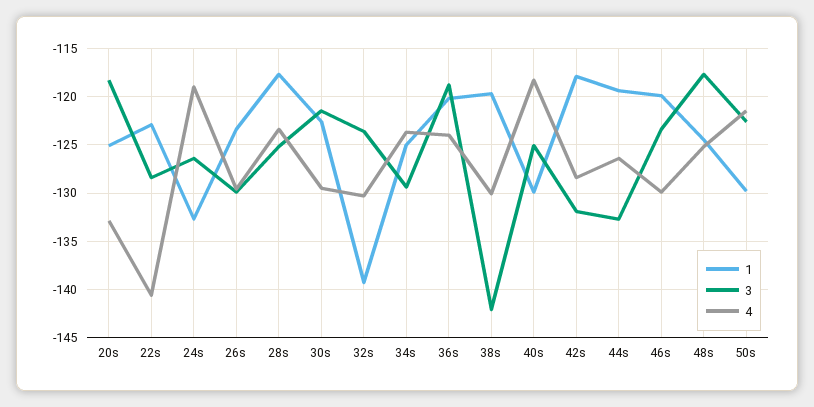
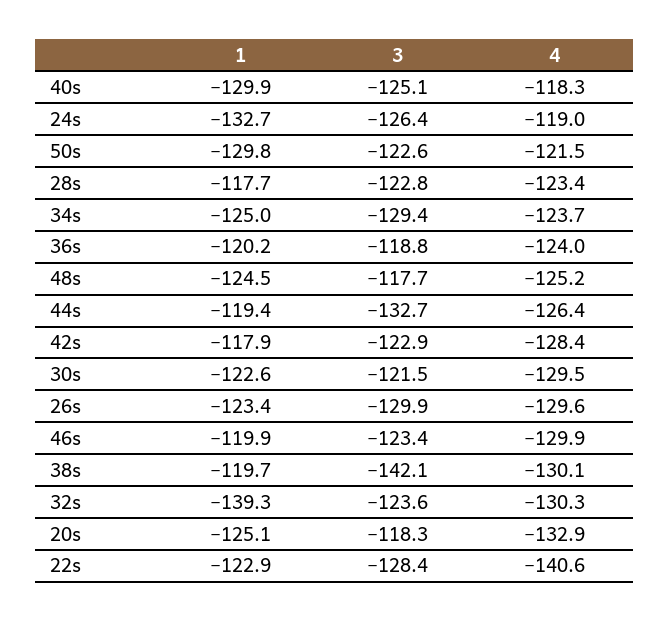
3, 28s: -125 -> -122.8
3, 42s: -132 -> -122.9

